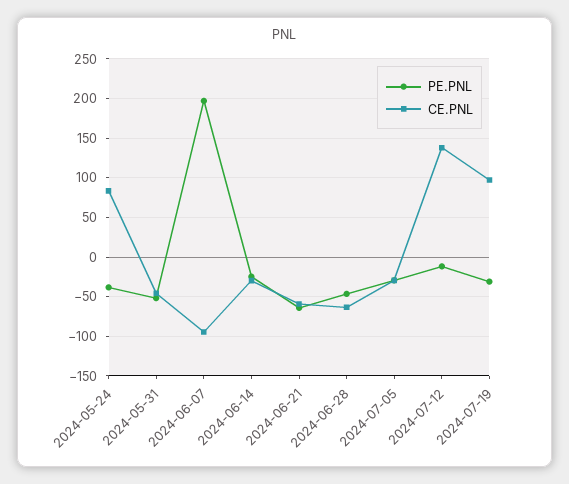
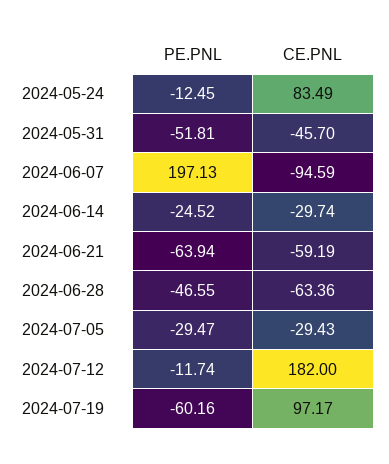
PE.PNL, 2024-05-24: -40 -> -12.45
CE.PNL, 2024-07-12: 140 -> 182
PE.PNL, 2024-07-19: -30 -> -60.16

